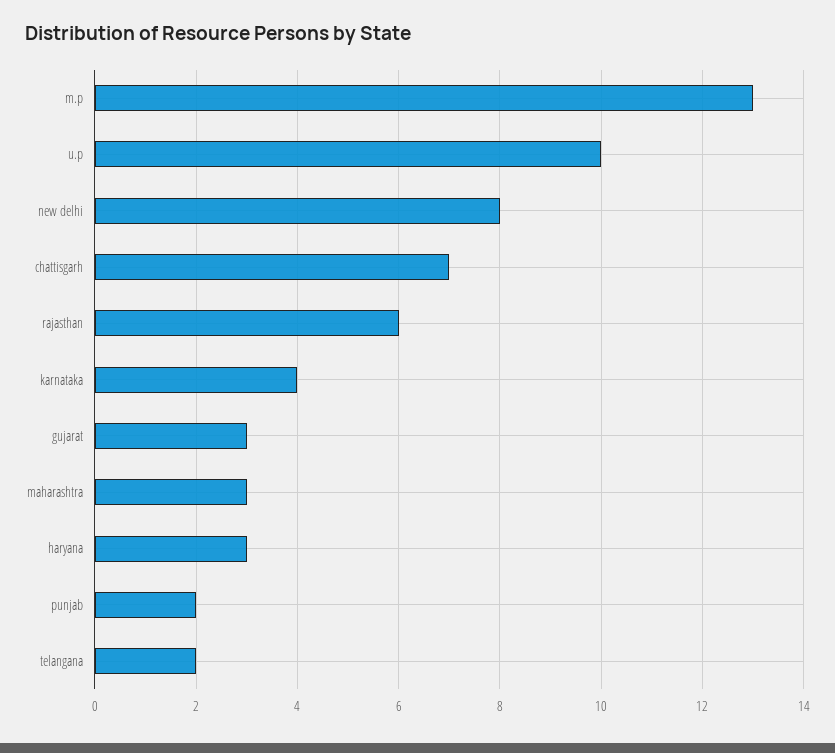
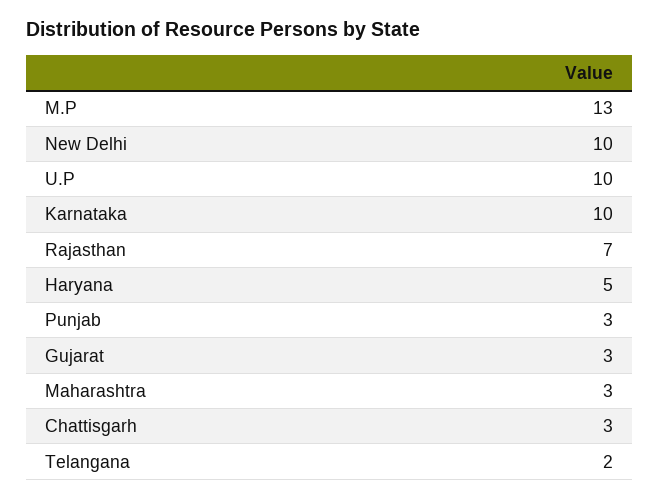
new delhi: 8 -> 10
chattisgarh: 7 -> 3
rajasthan: 6 -> 7
karnataka: 4 -> 10
haryana: 3 -> 5
punjab: 2 -> 3

